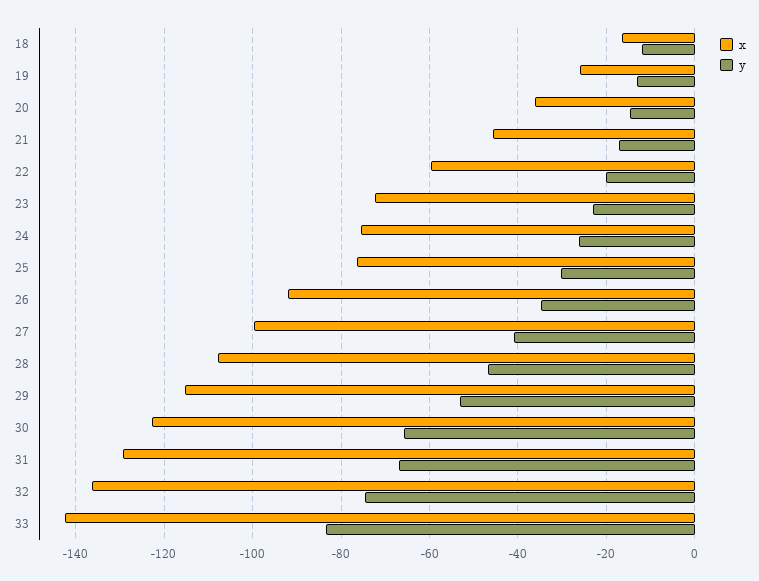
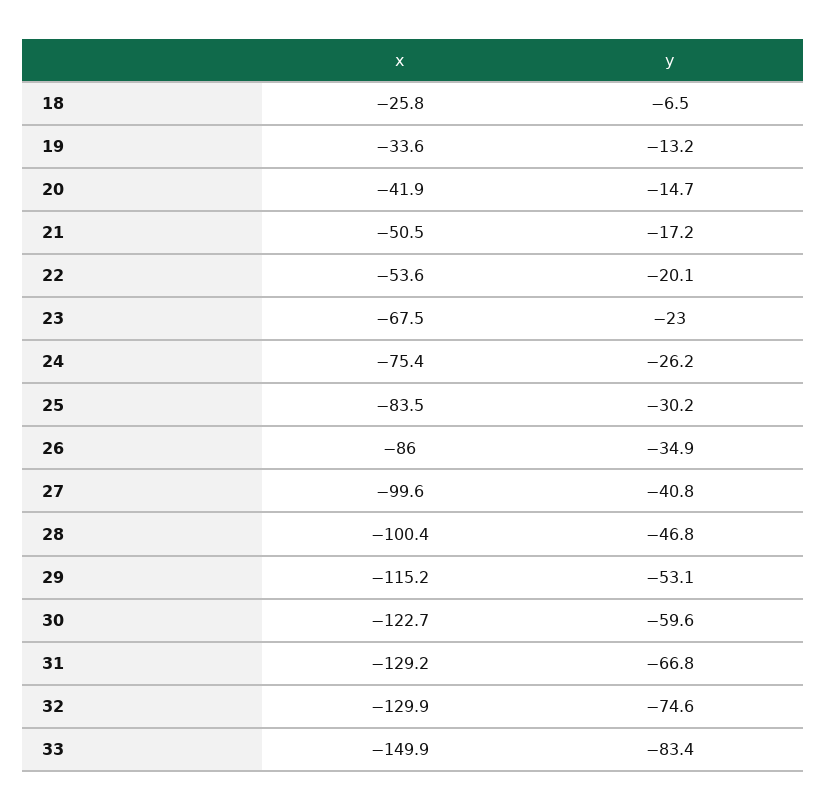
x, 18: -16 -> -25.8
y, 18: -12 -> -6.5
x, 19: -26 -> -33.6
x, 20: -36 -> -41.9
x, 21: -46 -> -50.5
x, 22: -60 -> -53.6
x, 23: -72 -> -67.5
x, 25: -76 -> -83.5
x, 26: -92 -> -86
x, 28: -108 -> -100.4
y, 30: -66 -> -59.6
x, 32: -136 -> -129.9
x, 33: -142 -> -149.9

